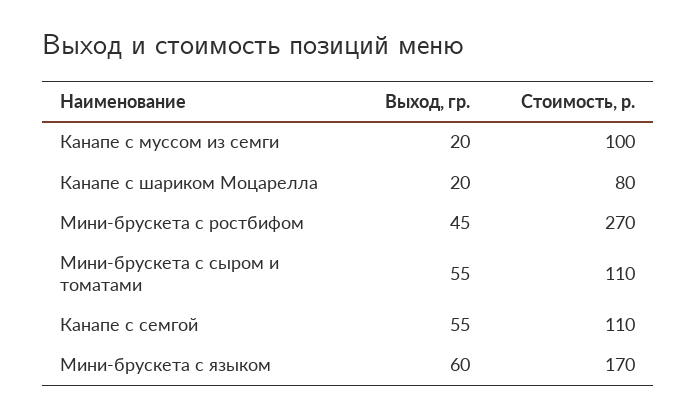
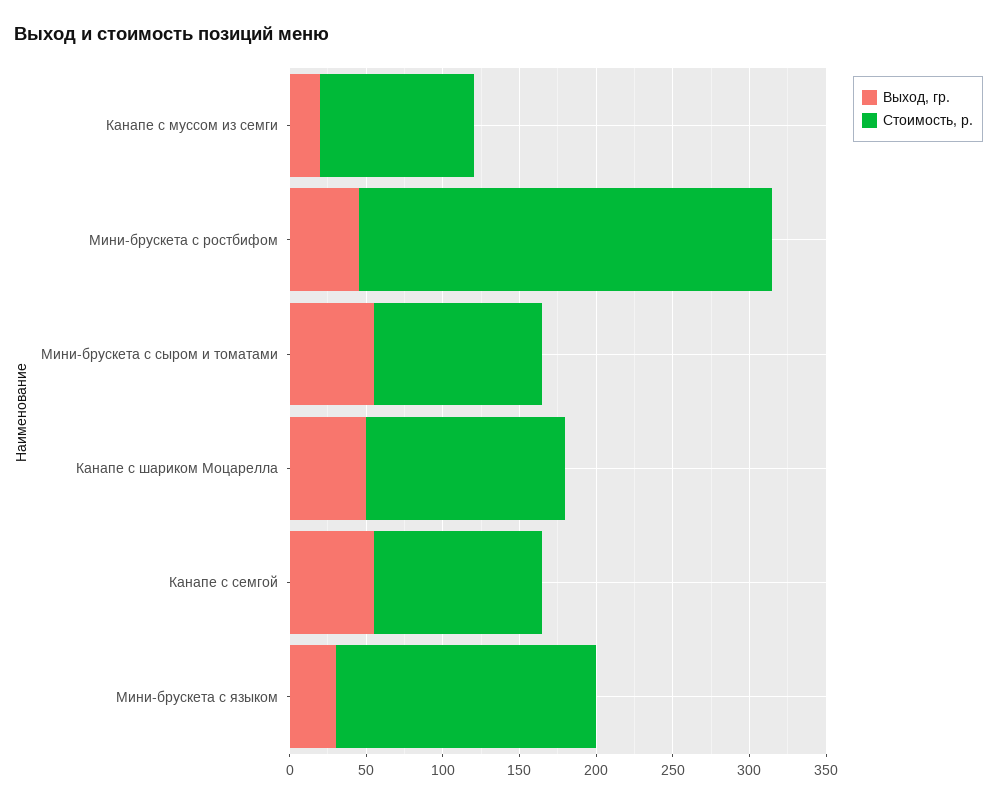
Выход, гр., Канапе с шариком Моцарелла: 20 -> 50
Стоимость, р., Канапе с шариком Моцарелла: 80 -> 130
Выход, гр., Мини-брускета с языком: 60 -> 30

